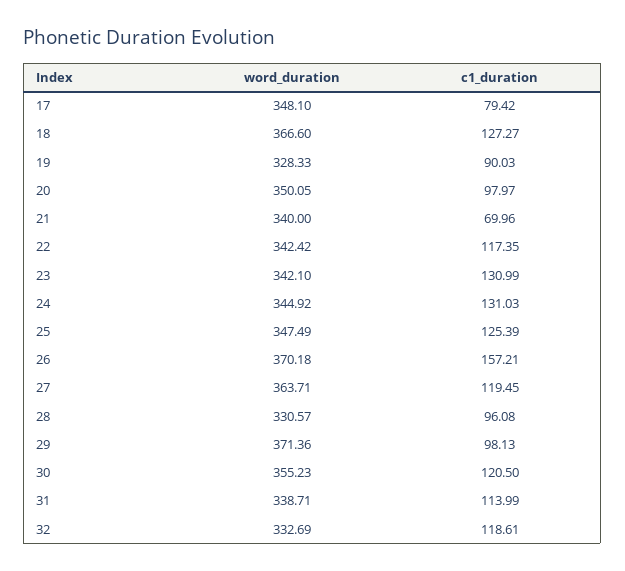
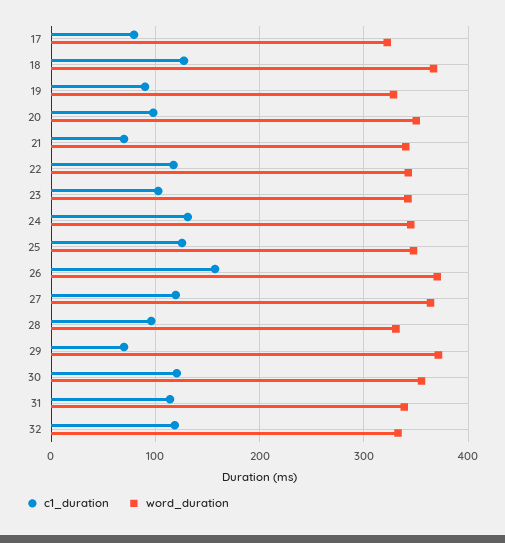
word_duration, 17: 348.1 -> 320
c1_duration, 23: 130.99 -> 100
c1_duration, 29: 98.13 -> 70

